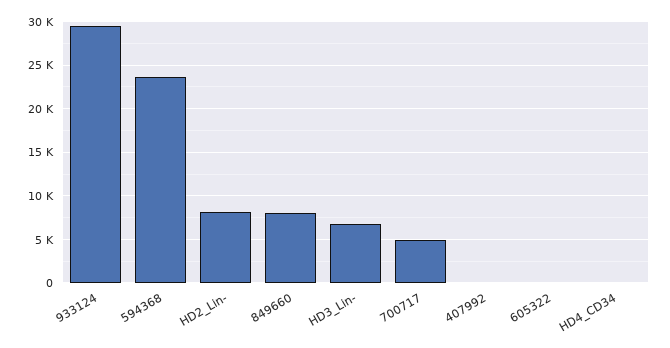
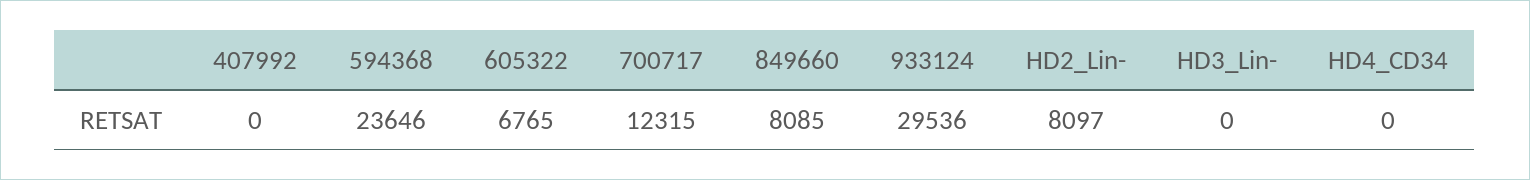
HD3_Lin-: 7000 -> 0
700717: 5000 -> 12315
605322: 0 -> 6765

